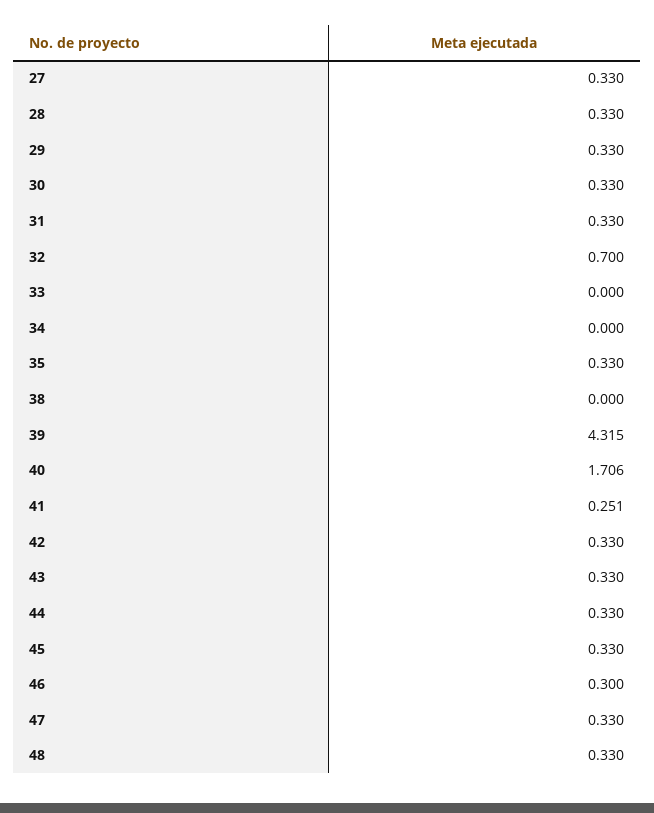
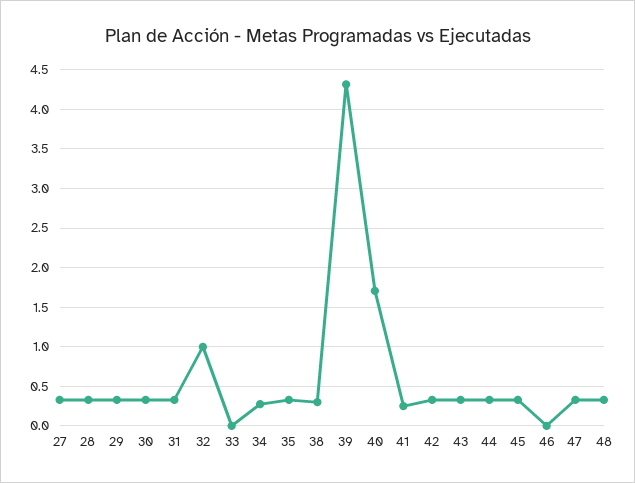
32: 0.7 -> 1
34: 0 -> 0.3
38: 0 -> 0.3
46: 0.3 -> 0

